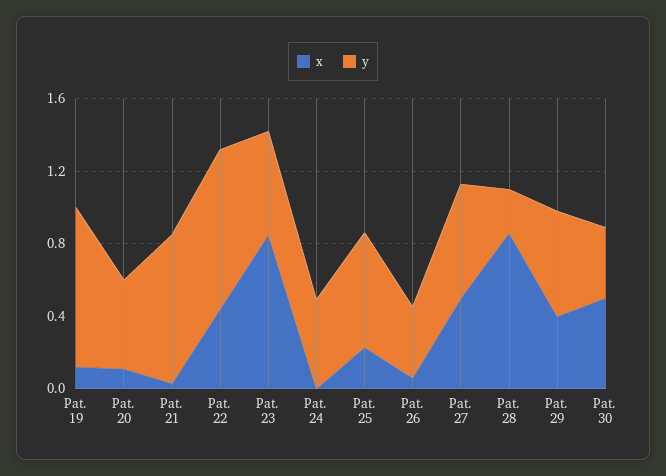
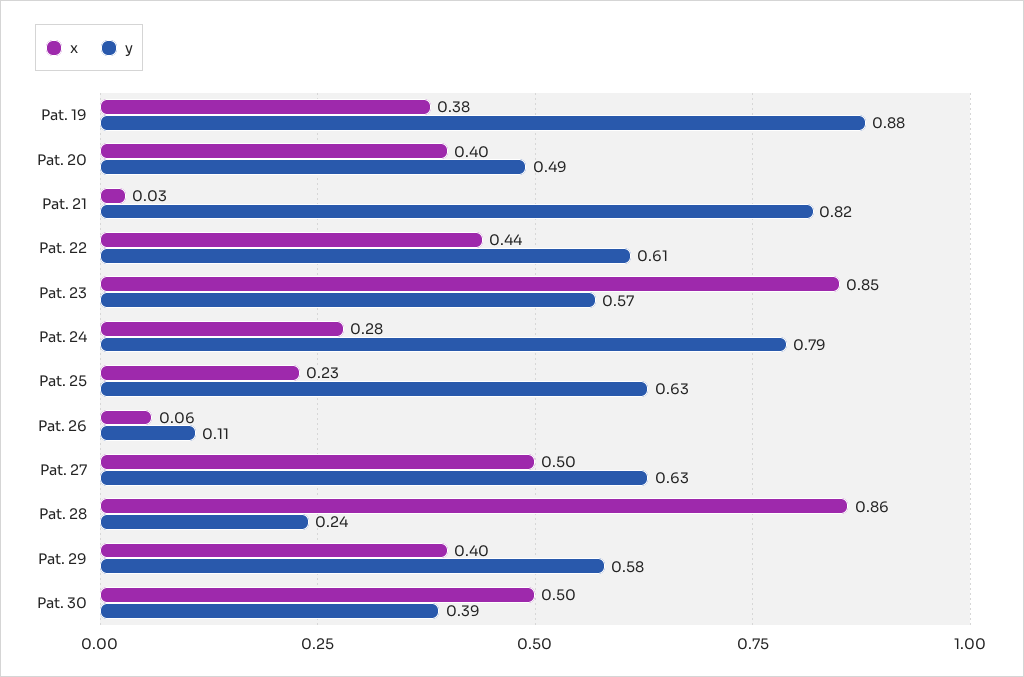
x, Pat. 19: 0.1 -> 0.38
x, Pat. 20: 0.1 -> 0.4
y, Pat. 22: 0.9 -> 0.61
x, Pat. 24: 0 -> 0.28
y, Pat. 24: 0.5 -> 0.79
y, Pat. 26: 0.4 -> 0.11

